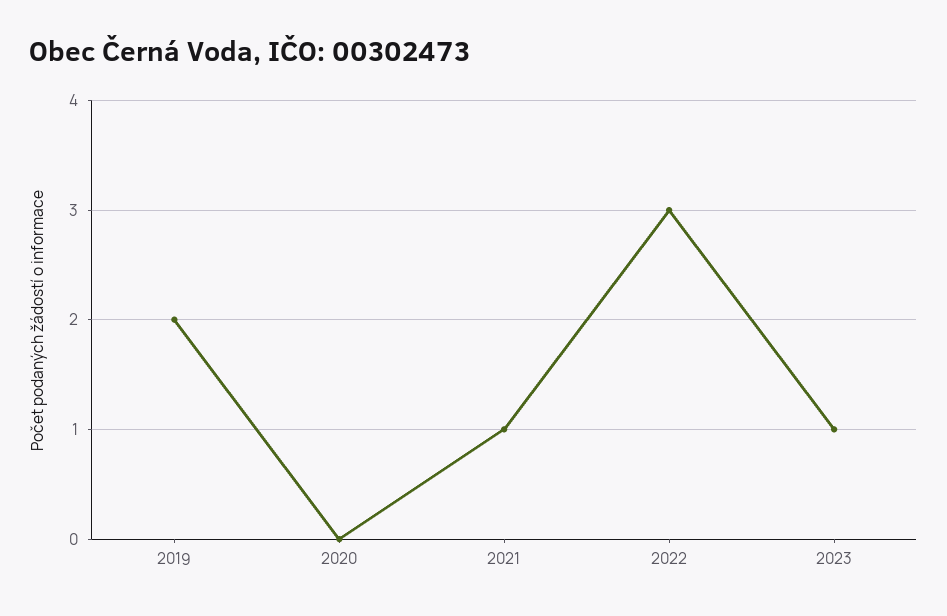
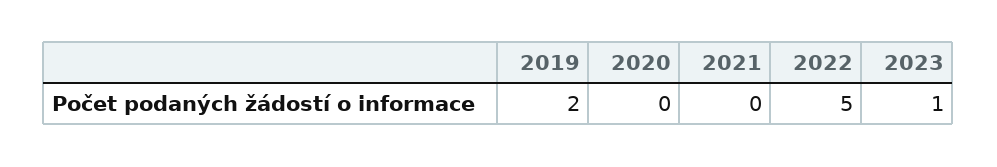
2021: 1 -> 0
2022: 3 -> 5

